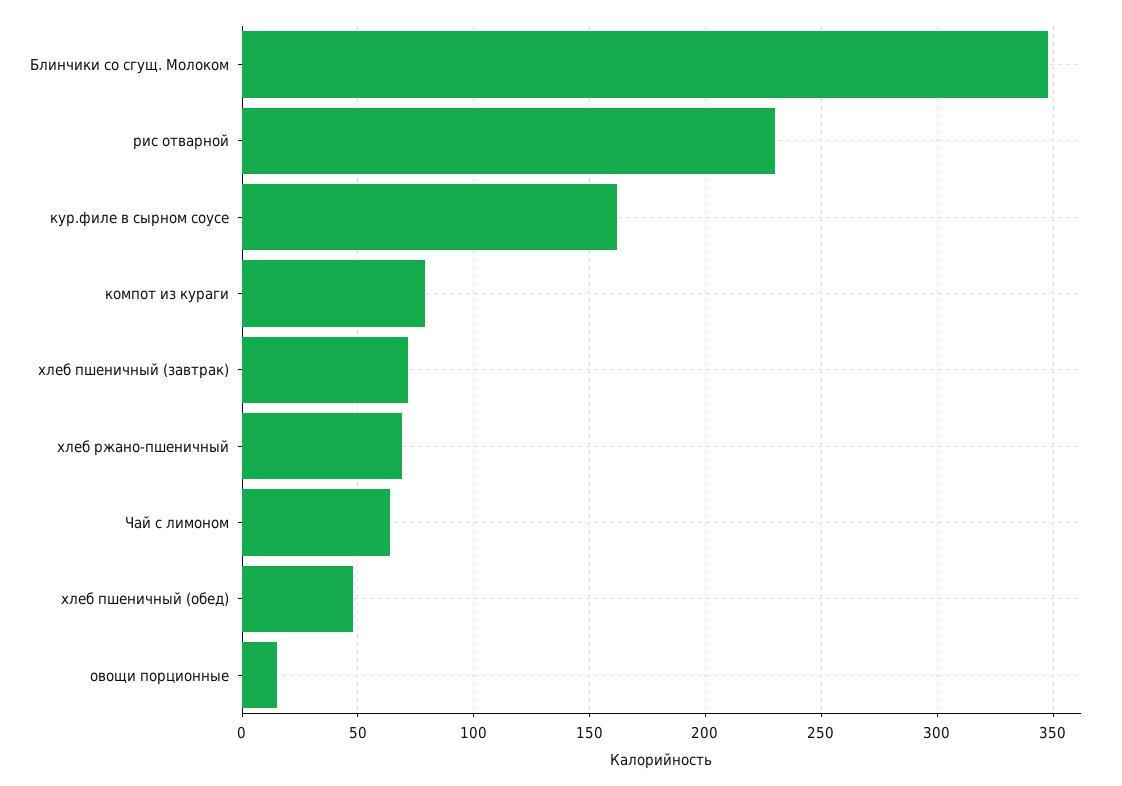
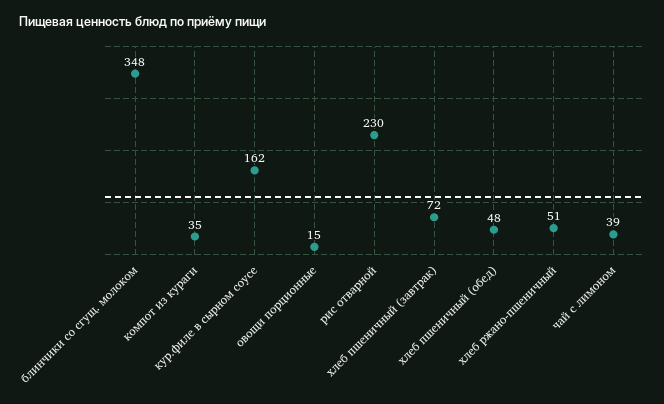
компот из кураги: 80 -> 35
хлеб ржано-пшеничный: 70 -> 51
Чай с лимоном: 65 -> 39

